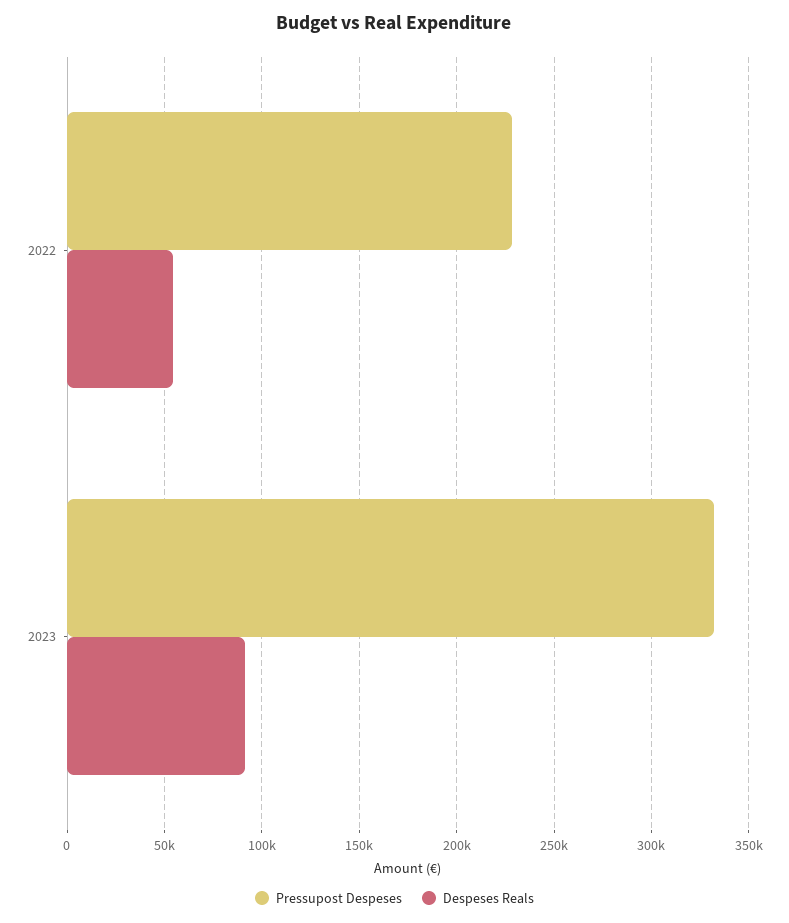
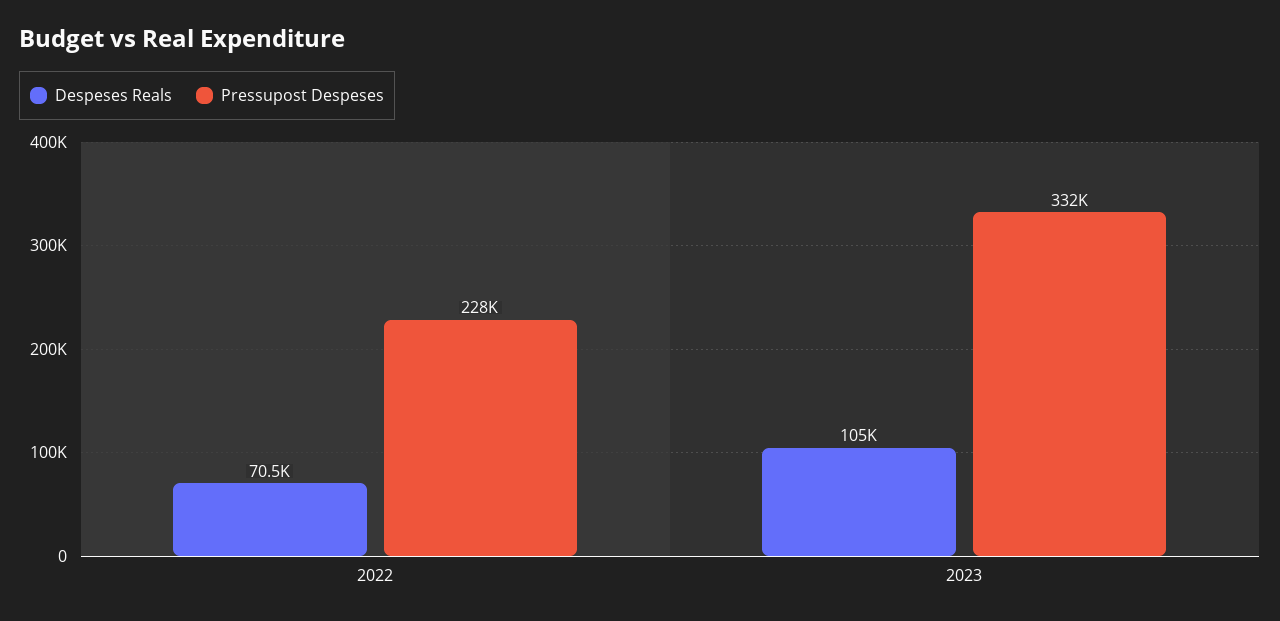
Despeses Reals, 2022: 55000 -> 70500
Despeses Reals, 2023: 90000 -> 105000

